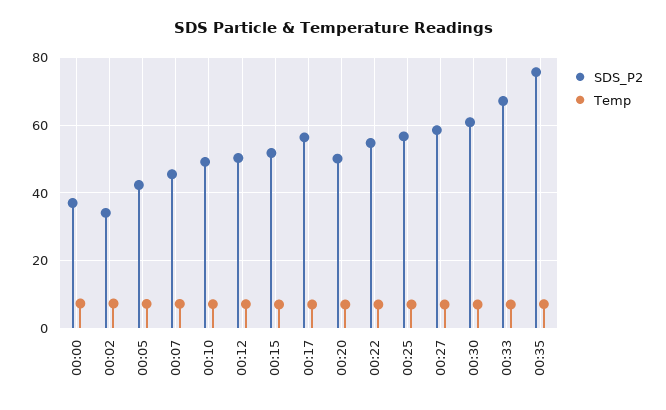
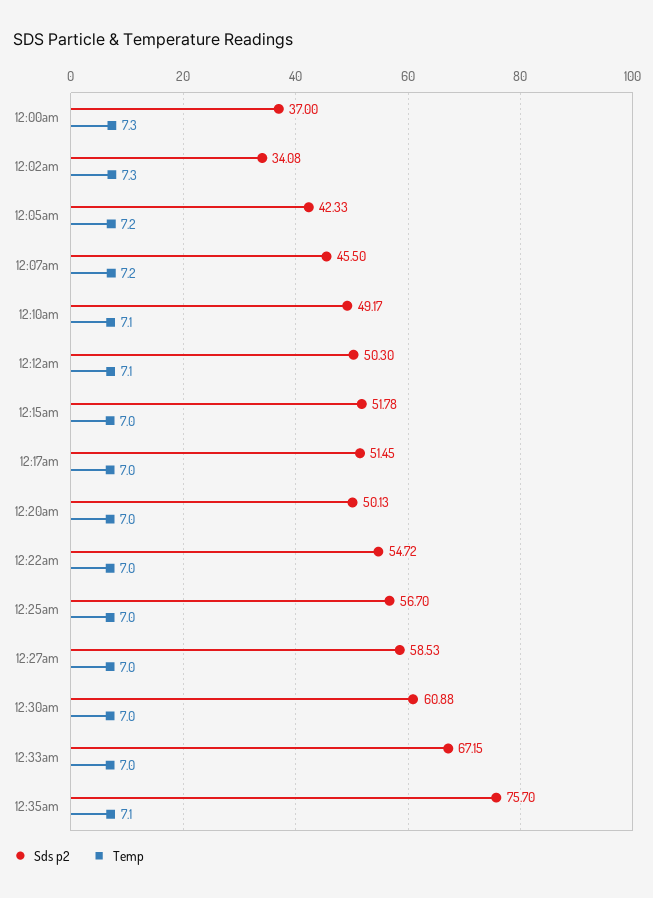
SDS_P2, 00:17: 56 -> 51.45

